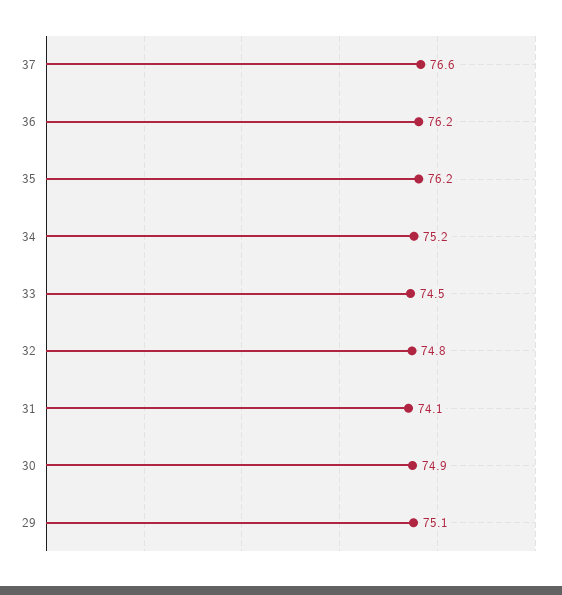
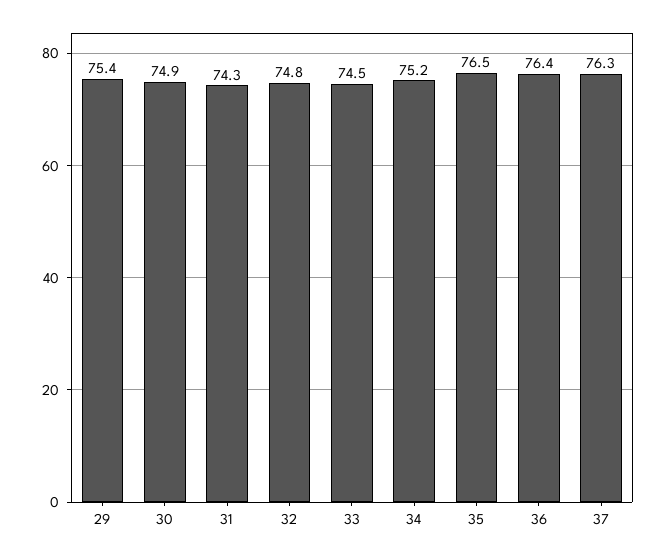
37: 76.6 -> 76.3
36: 76.2 -> 76.4
35: 76.2 -> 76.5
31: 74.1 -> 74.3
29: 75.1 -> 75.4

